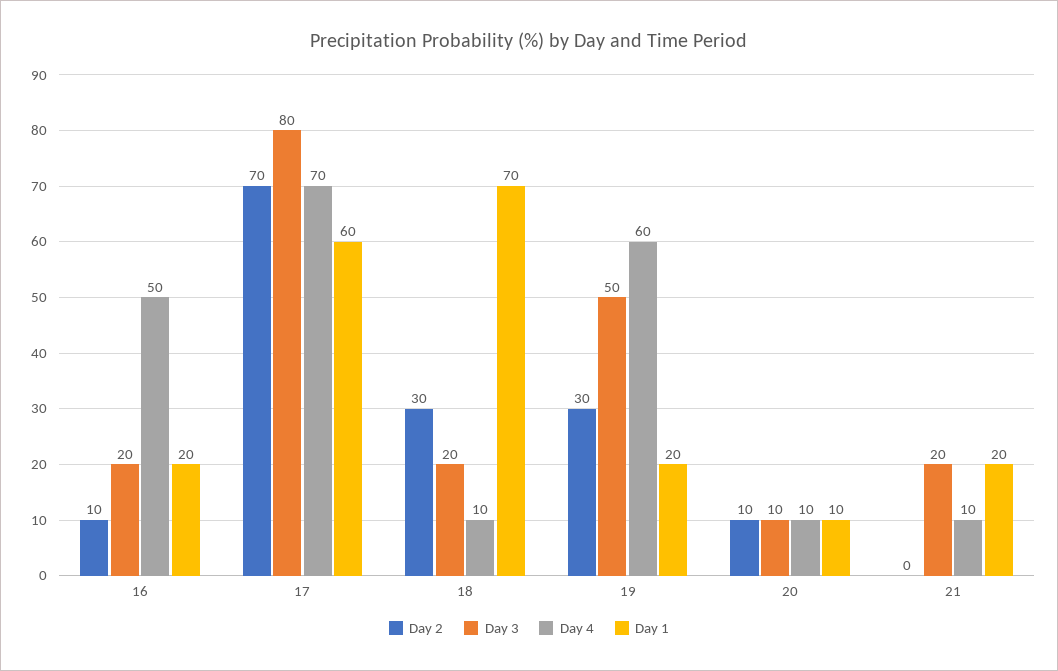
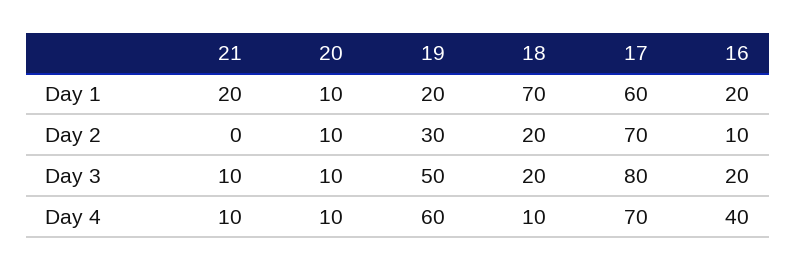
Day 4, 16: 50 -> 40
Day 2, 18: 30 -> 20
Day 3, 21: 20 -> 10

